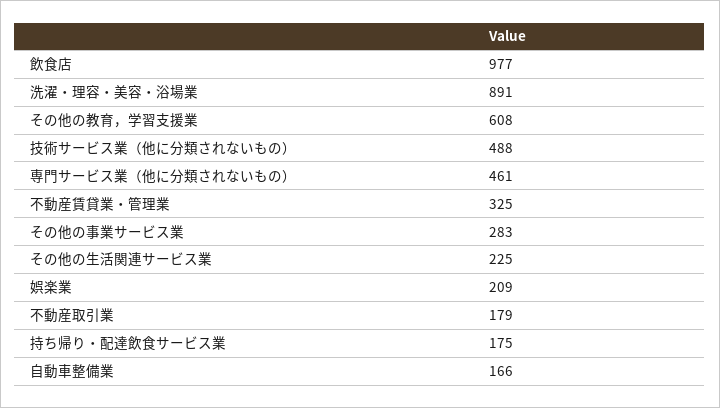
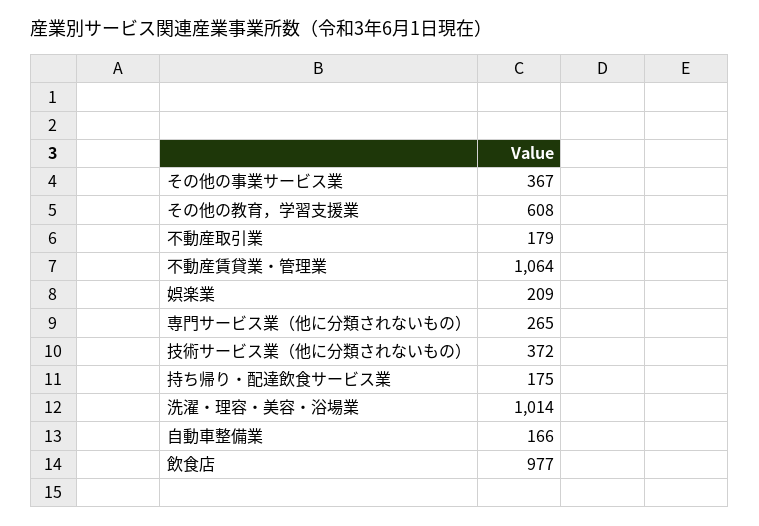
洗濯・理容・美容・浴場業: 891 -> 1014
技術サービス業（他に分類されないもの）: 488 -> 372
専門サービス業（他に分類されないもの）: 461 -> 265
不動産賃貸業・管理業: 325 -> 1064
その他の事業サービス業: 283 -> 367
その他の生活関連サービス業: 225 -> none

